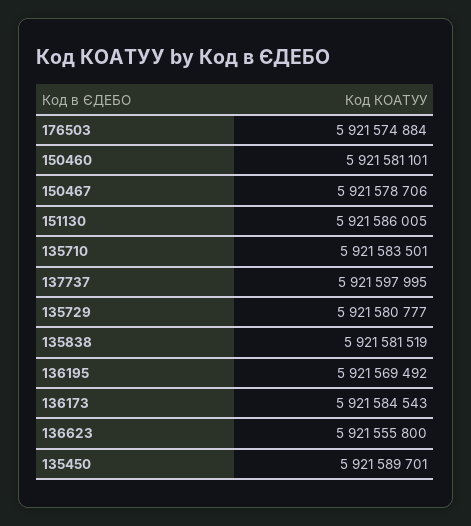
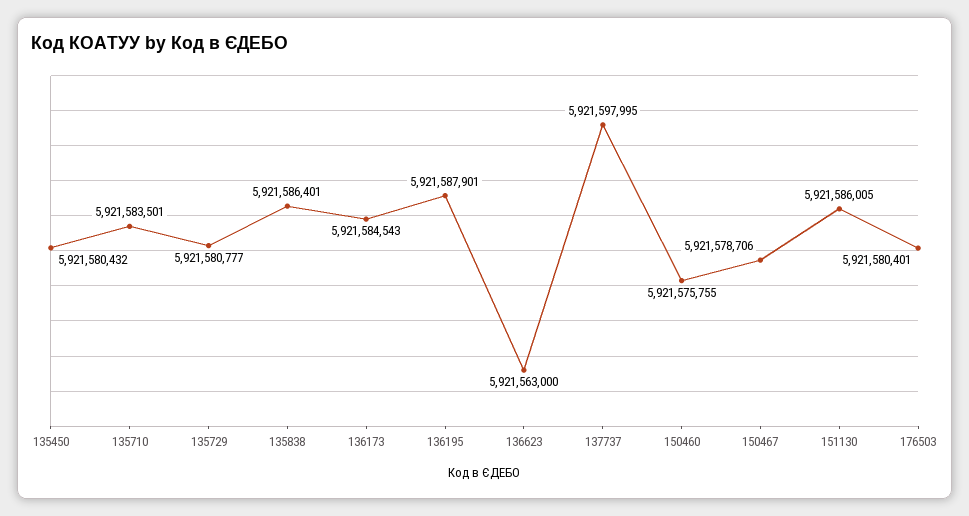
176503: 5921574884 -> 5921580401
150460: 5921581101 -> 5921575755
135838: 5921581519 -> 5921586401
136195: 5921569492 -> 5921587901
136623: 5921555800 -> 5921563000
135450: 5921589701 -> 5921580432

